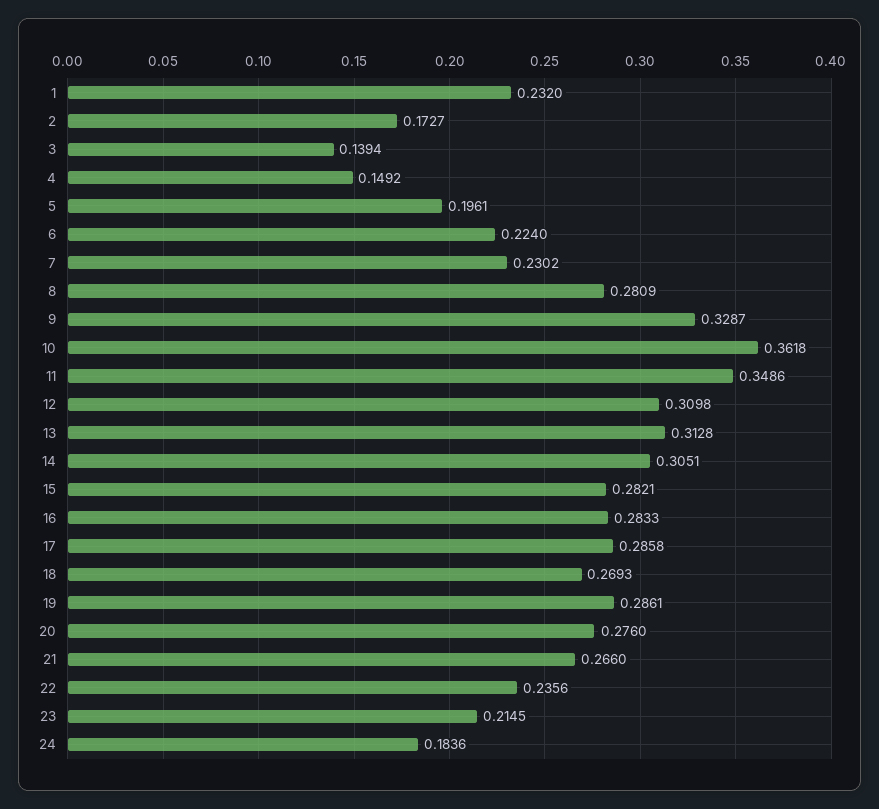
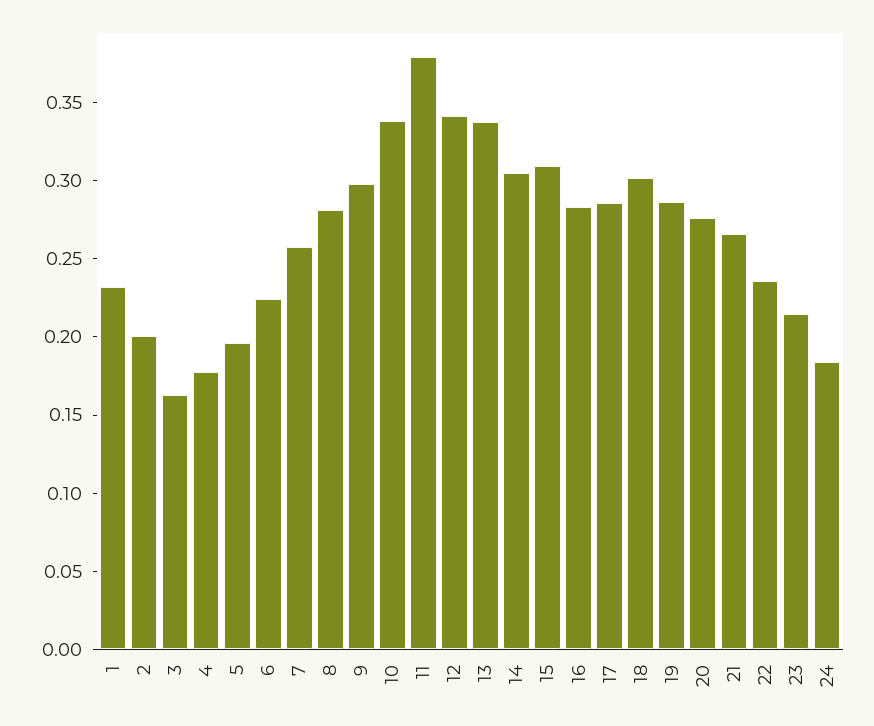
2: 0.1727 -> 0.2
3: 0.1394 -> 0.16
4: 0.1492 -> 0.18
7: 0.2302 -> 0.26
9: 0.3287 -> 0.3
10: 0.3618 -> 0.34
11: 0.3486 -> 0.38
12: 0.3098 -> 0.34
13: 0.3128 -> 0.34
15: 0.2821 -> 0.31
18: 0.2693 -> 0.3

